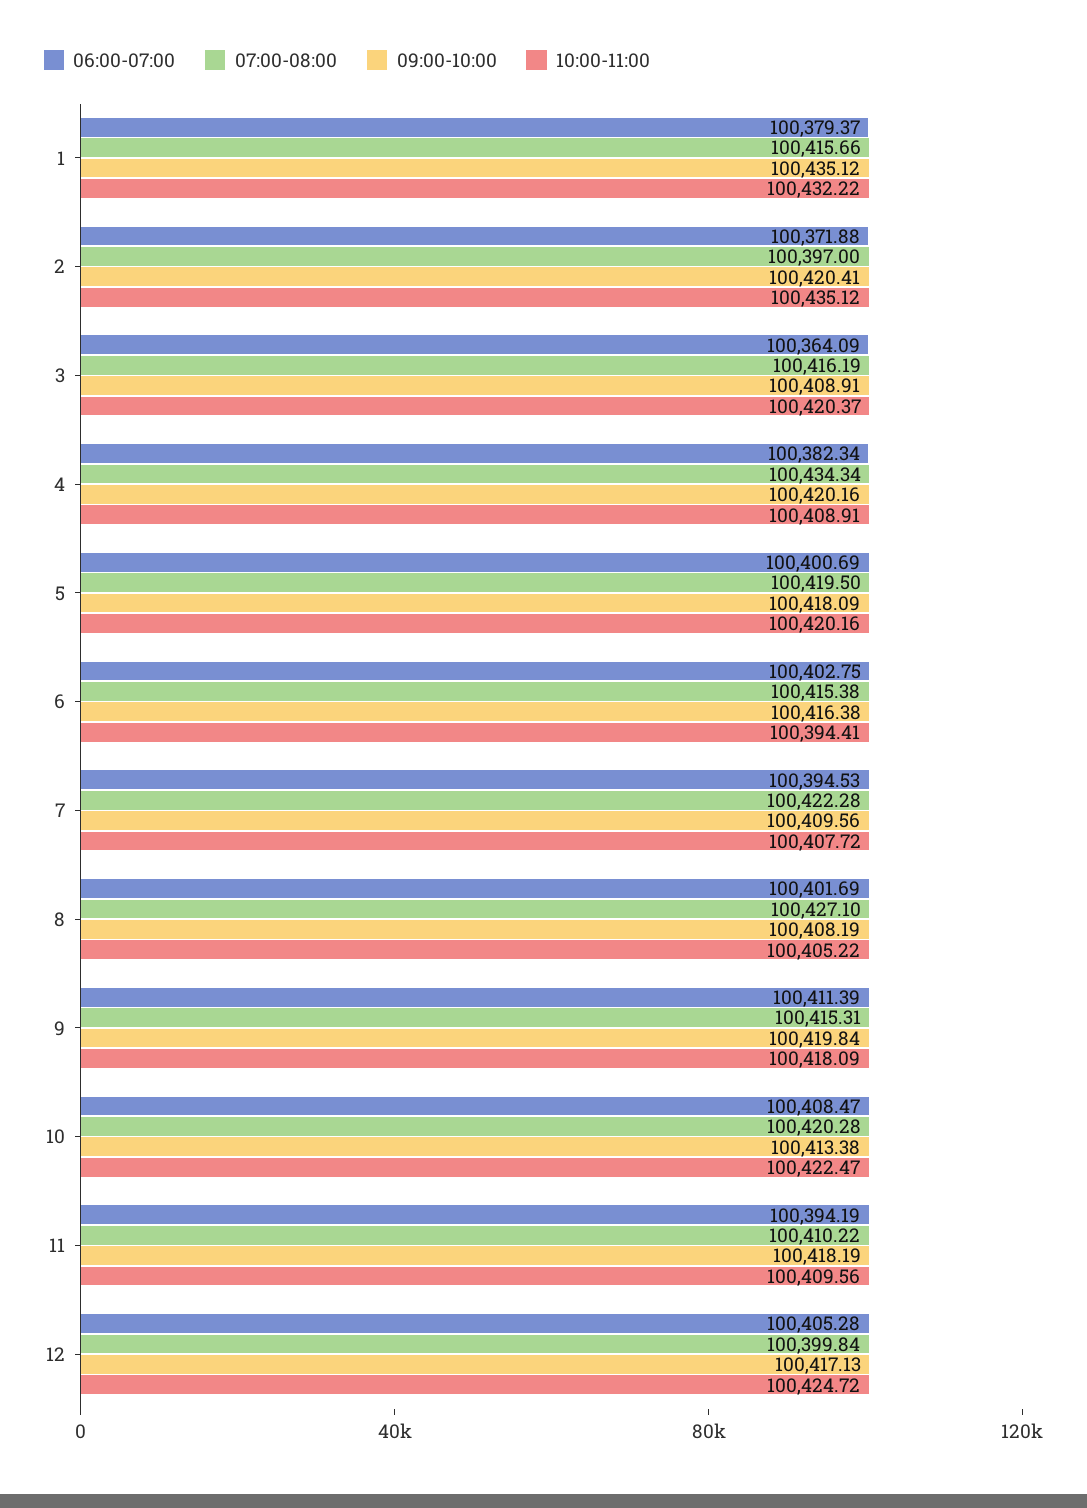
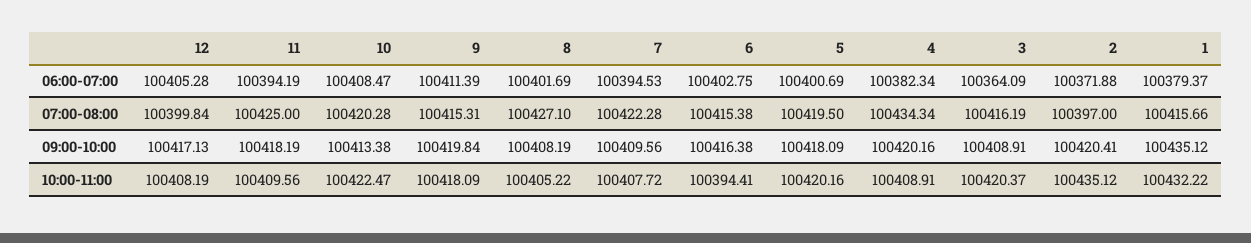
07:00-08:00, 11: 100410.22 -> 100425
10:00-11:00, 12: 100424.72 -> 100408.19

